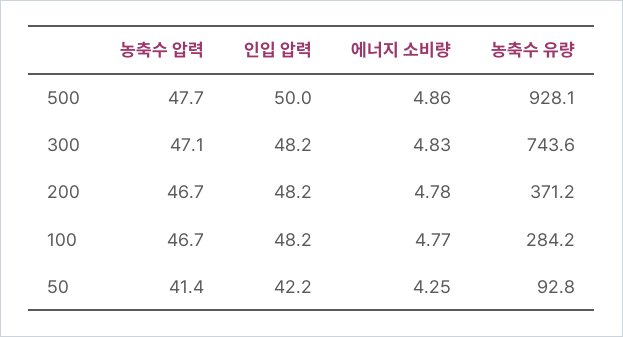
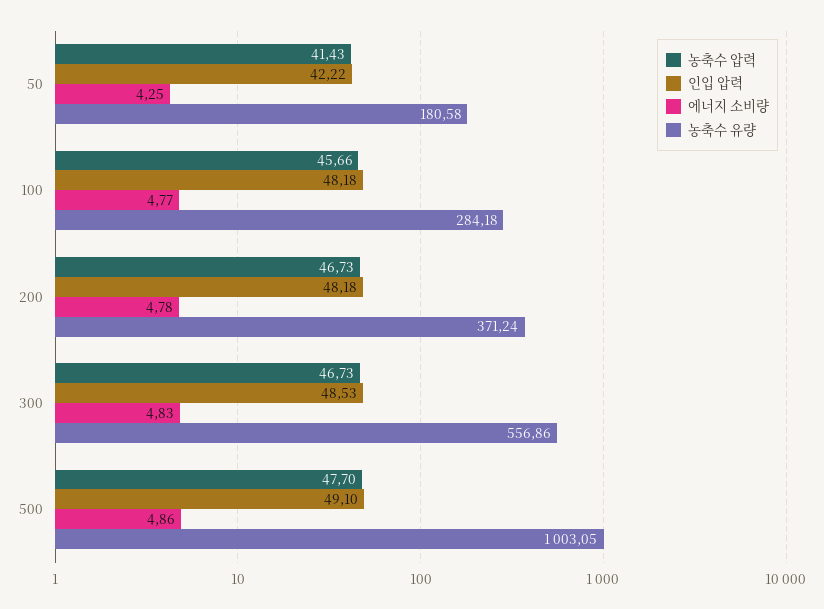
인입 압력, 500: 50 -> 49.1
농축수 유량, 500: 928.1 -> 1003.05
농축수 압력, 300: 47.1 -> 46.73
인입 압력, 300: 48.2 -> 48.53
농축수 유량, 300: 743.6 -> 556.86
농축수 압력, 100: 46.7 -> 45.66
농축수 유량, 50: 92.8 -> 180.58

